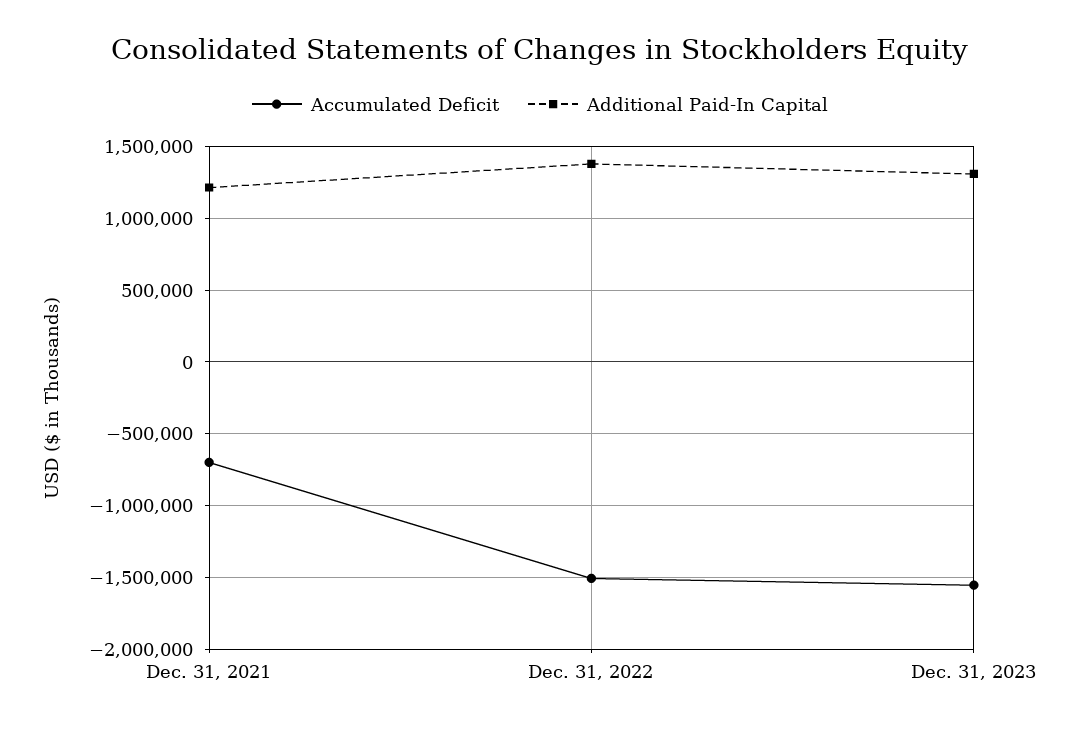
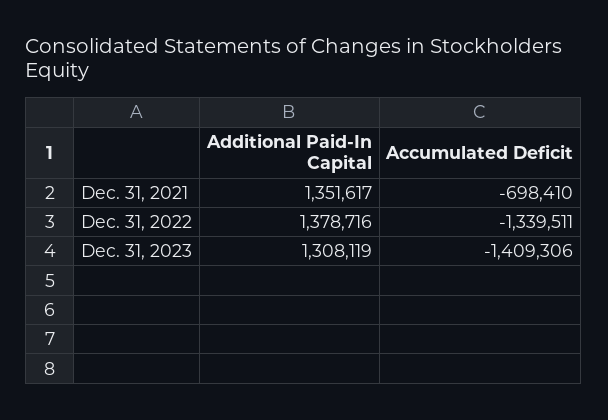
Additional Paid-In Capital, Dec. 31, 2021: 1200000 -> 1351617
Accumulated Deficit, Dec. 31, 2022: -1500000 -> -1339511
Accumulated Deficit, Dec. 31, 2023: -1550000 -> -1409306

